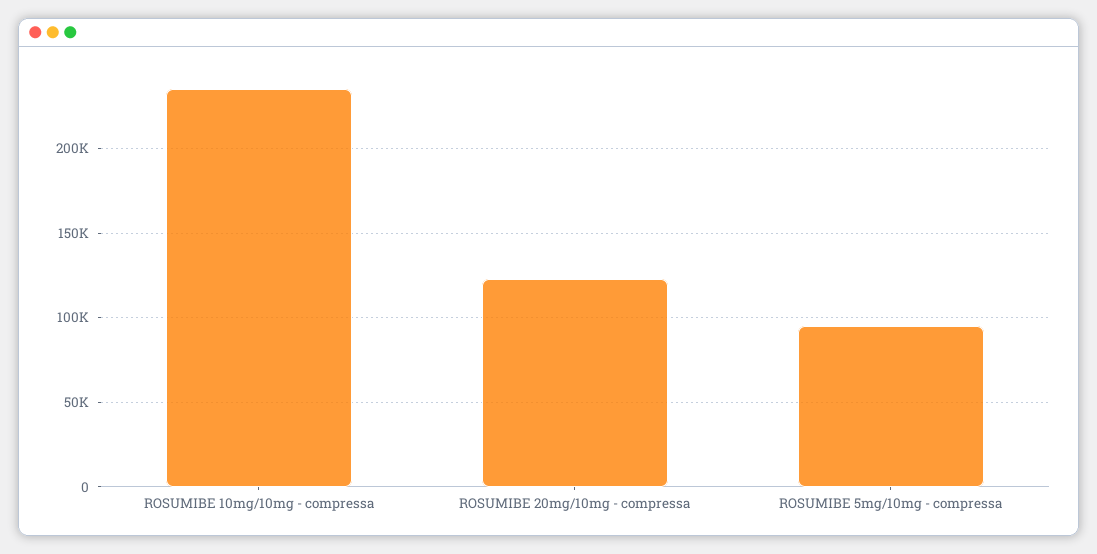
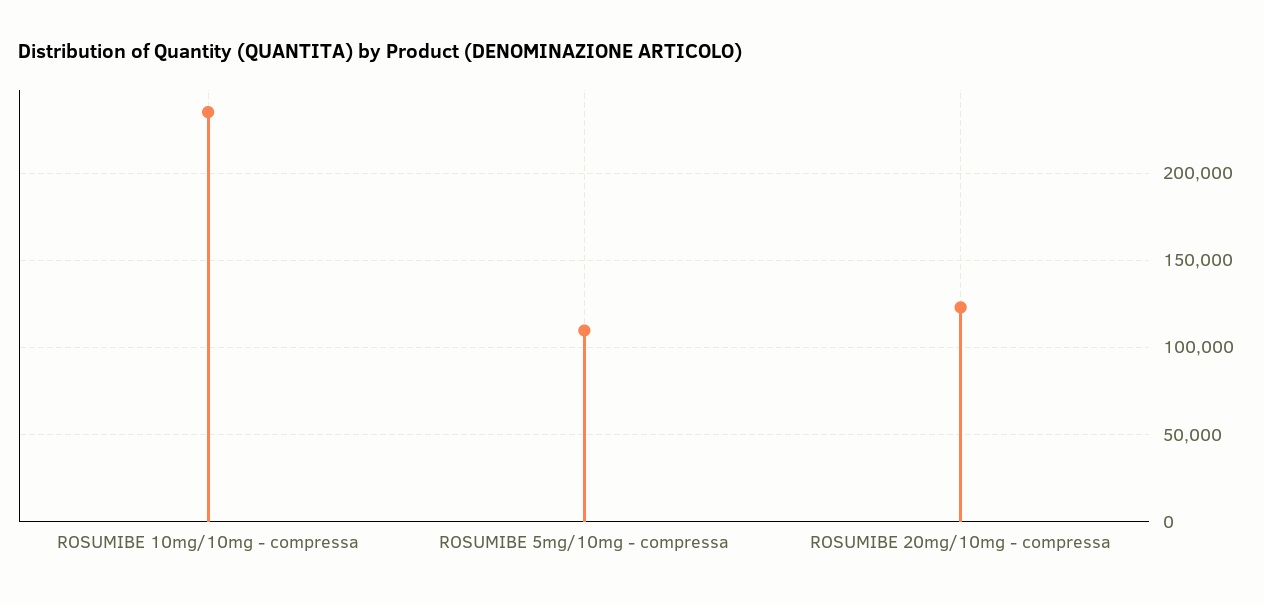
ROSUMIBE 5mg/10mg - compressa: 95000 -> 110000

